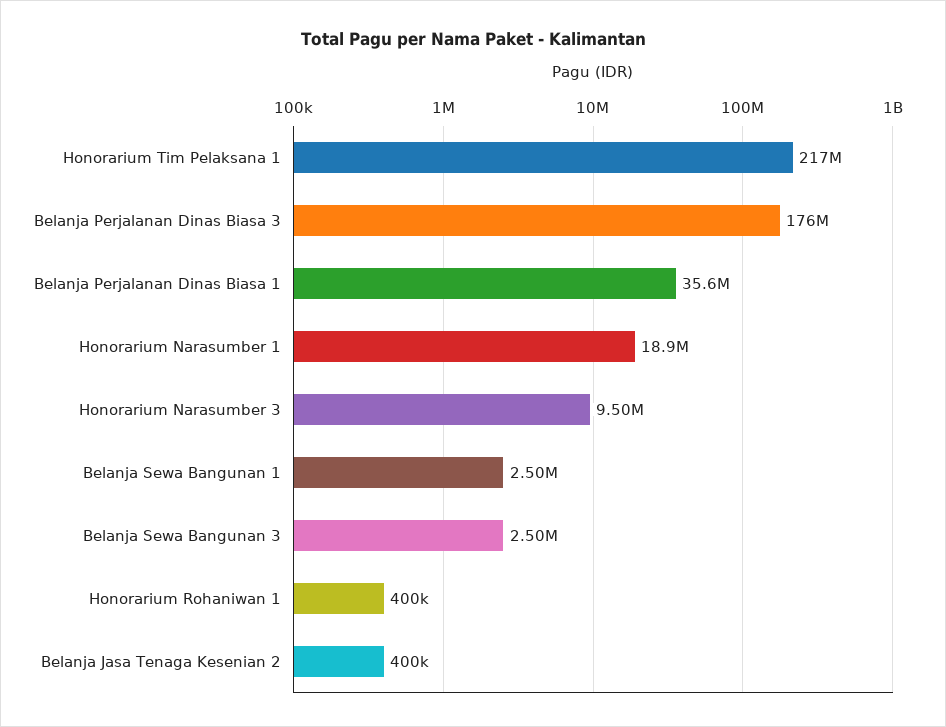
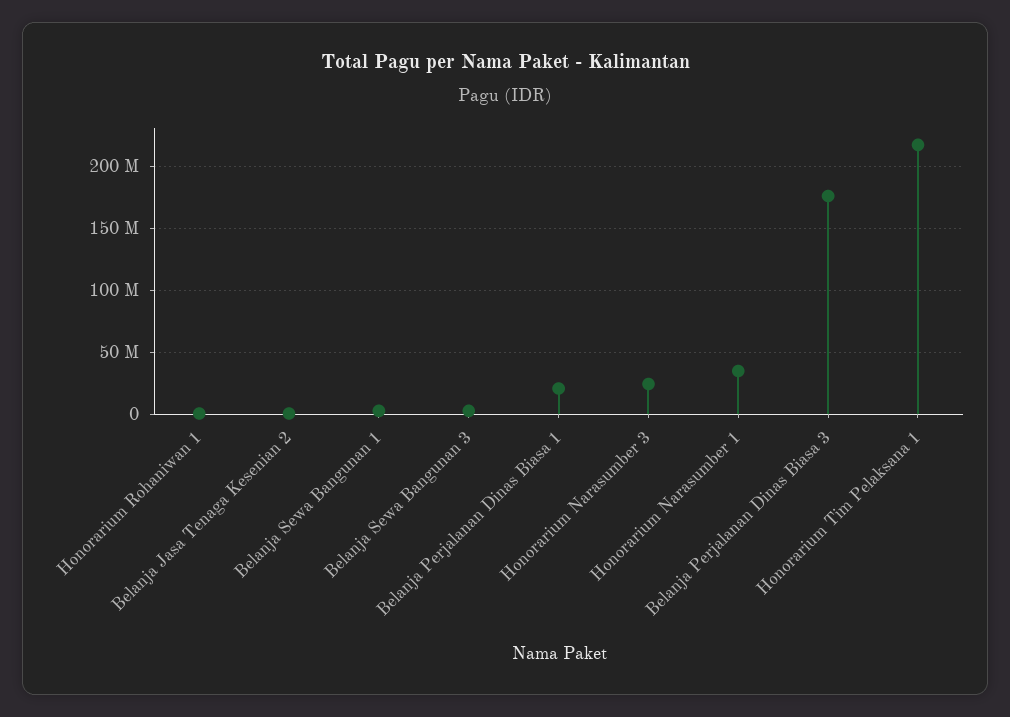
Belanja Perjalanan Dinas Biasa 1: 35600000 -> 20000000
Honorarium Narasumber 1: 18900000 -> 35000000
Honorarium Narasumber 3: 9500000 -> 25000000

